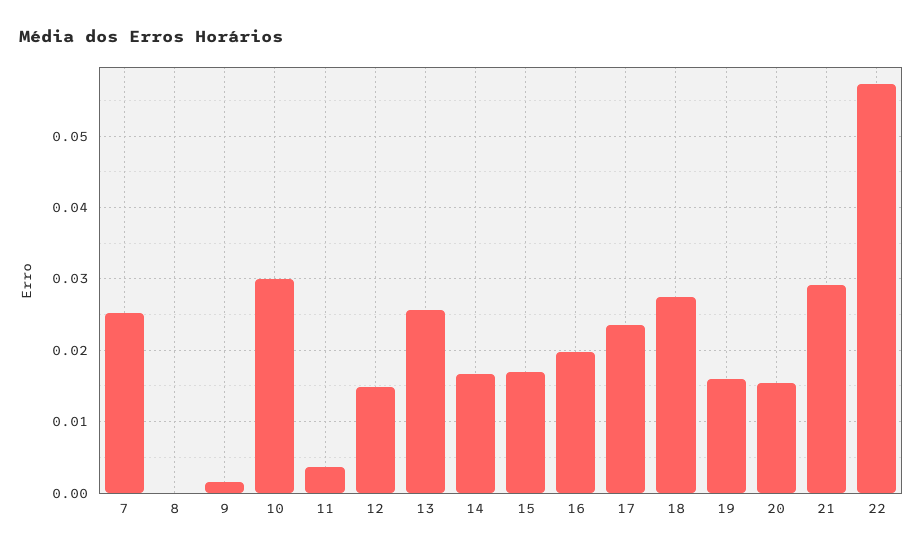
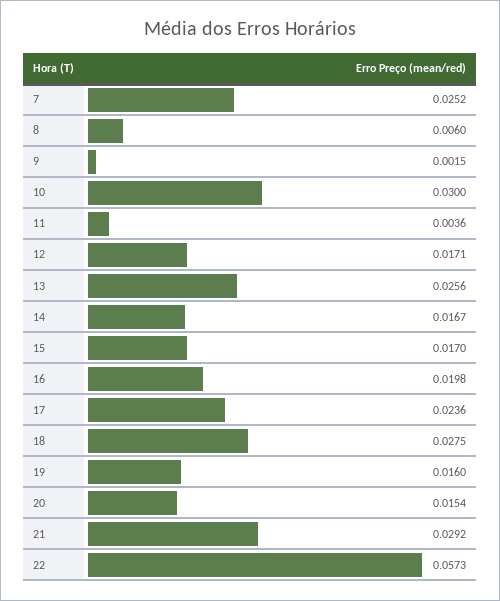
8: 0 -> 0.006
12: 0.015 -> 0.0171

